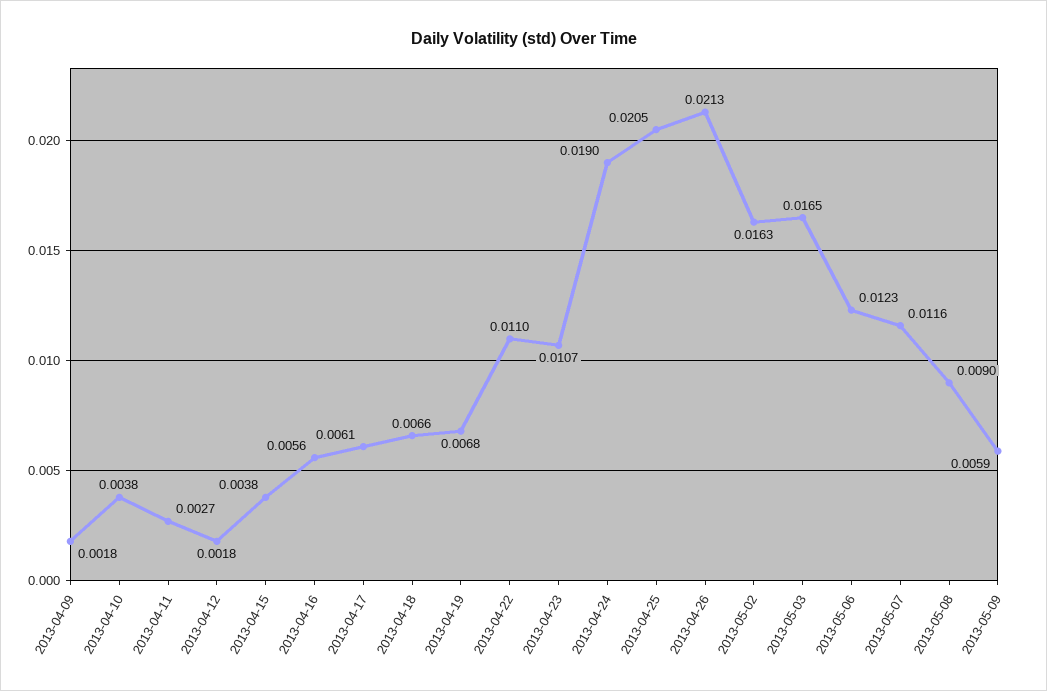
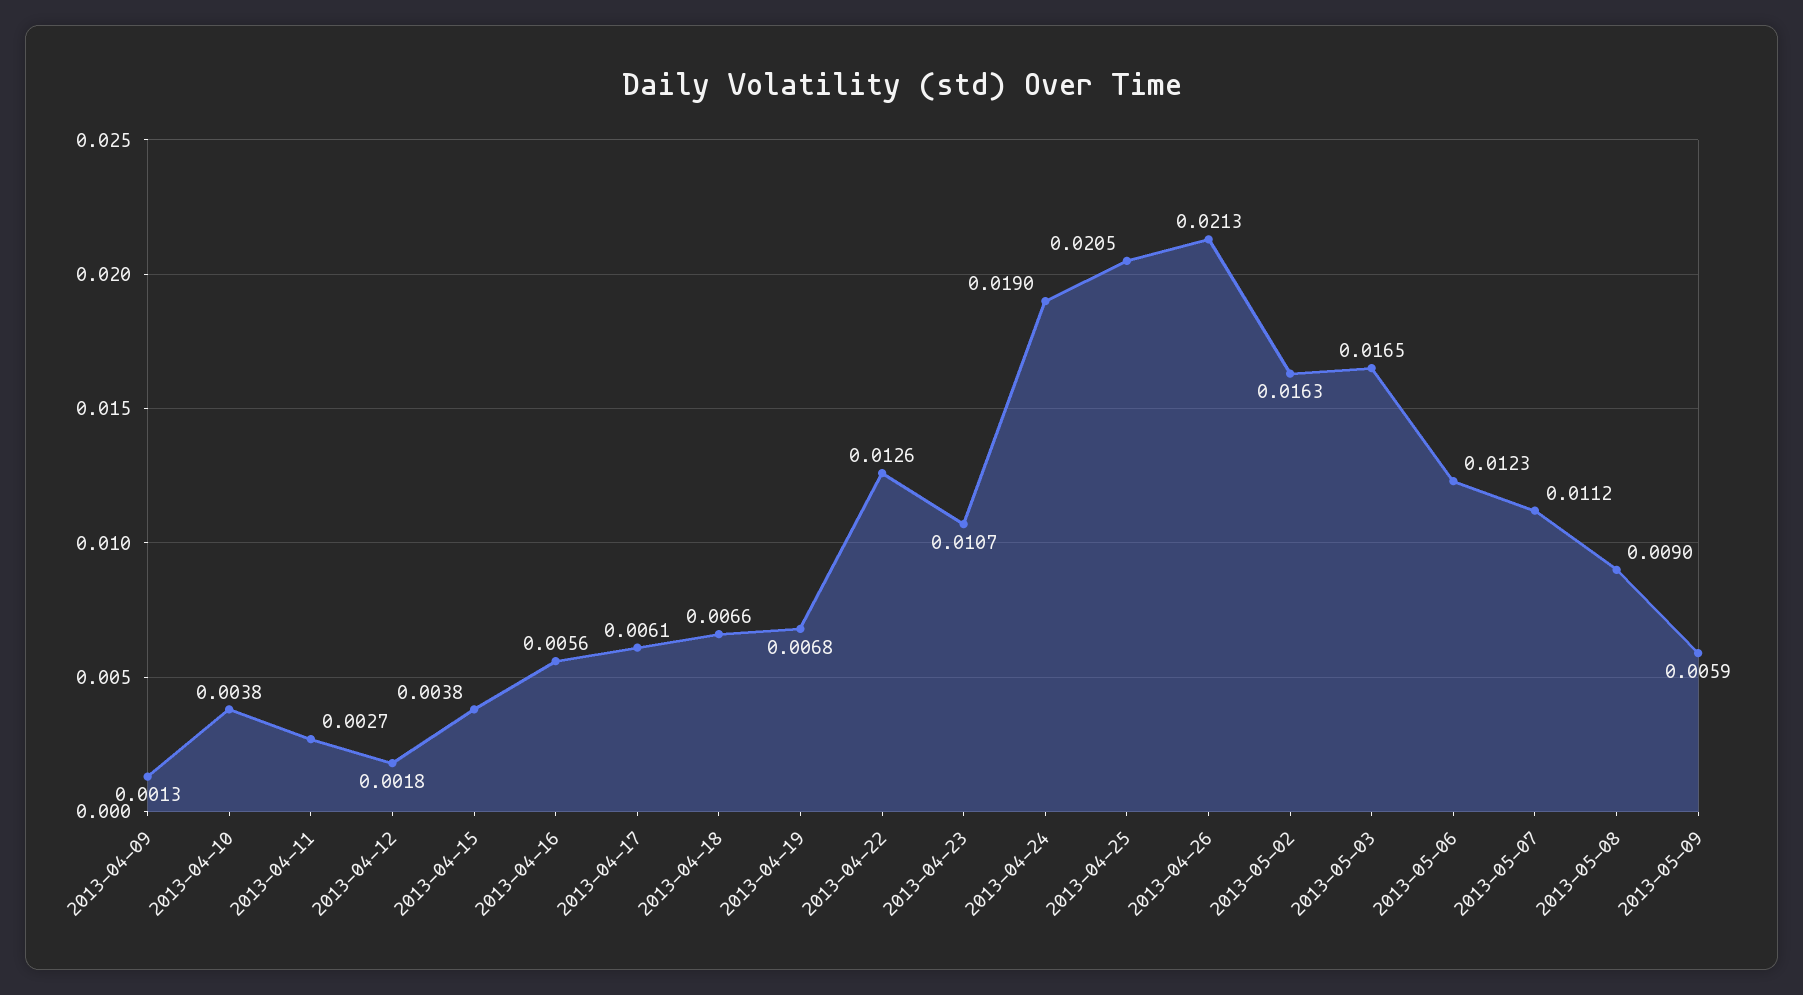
2013-04-09: 0.0018 -> 0.0013
2013-04-22: 0.011 -> 0.0126
2013-05-07: 0.0116 -> 0.0112

